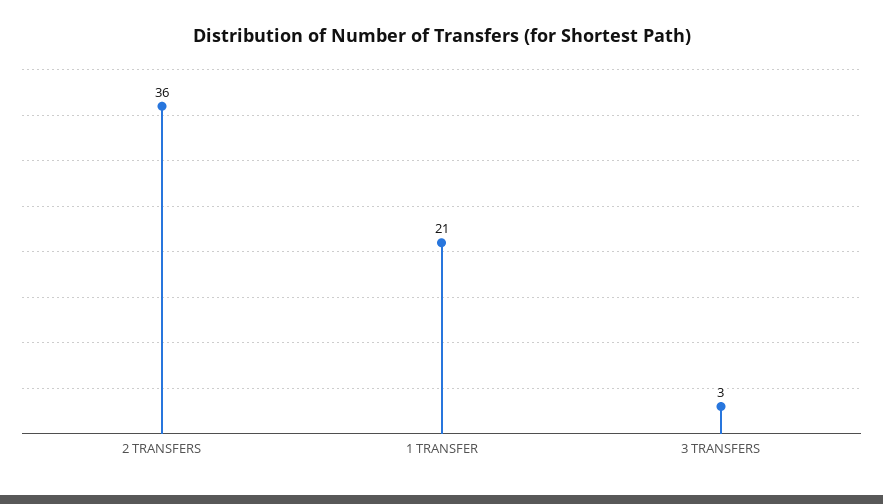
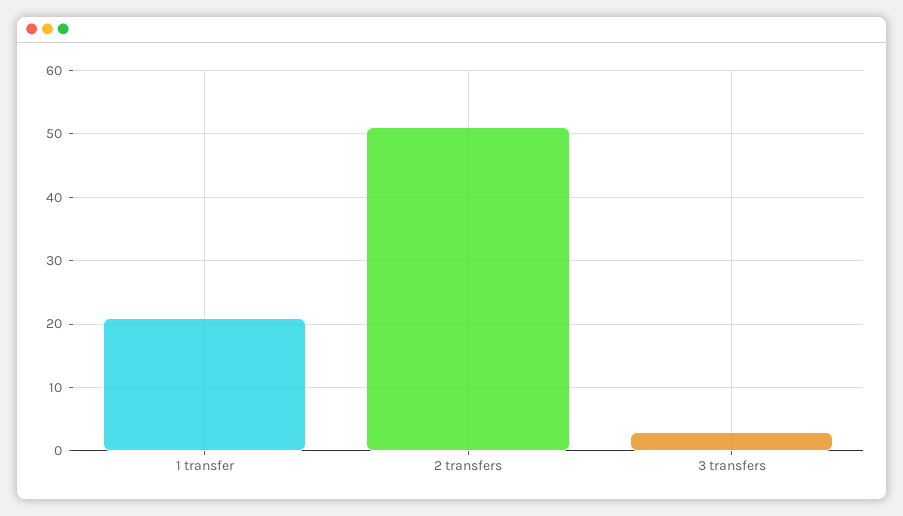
2 TRANSFERS: 36 -> 51

